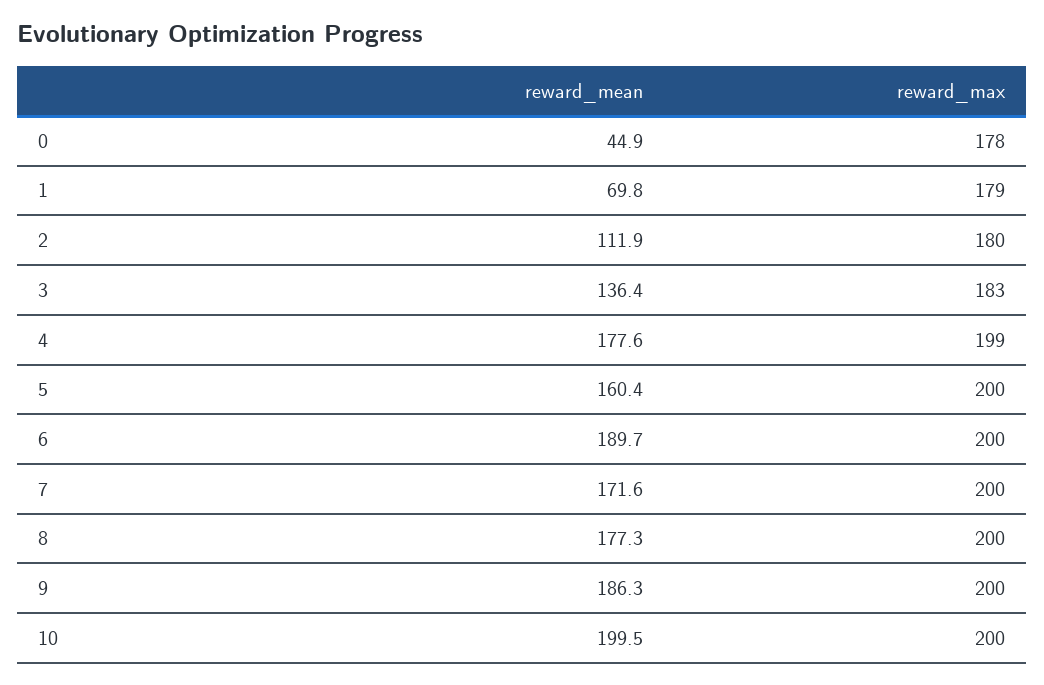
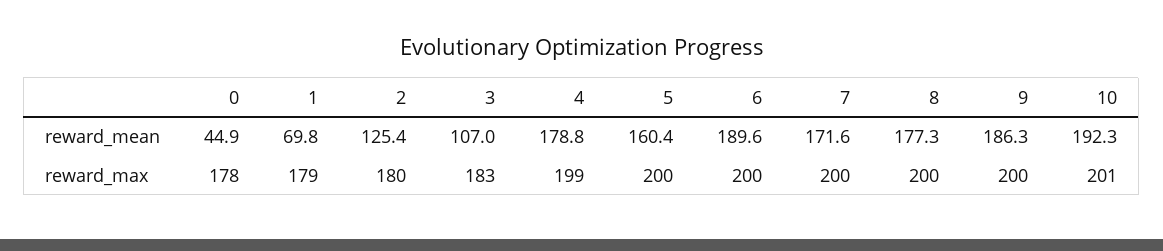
reward_mean, 2: 111.9 -> 125.4
reward_mean, 3: 136.4 -> 107
reward_mean, 4: 177.6 -> 178.8
reward_mean, 6: 189.7 -> 189.6
reward_mean, 10: 199.5 -> 192.3
reward_max, 10: 200 -> 201

